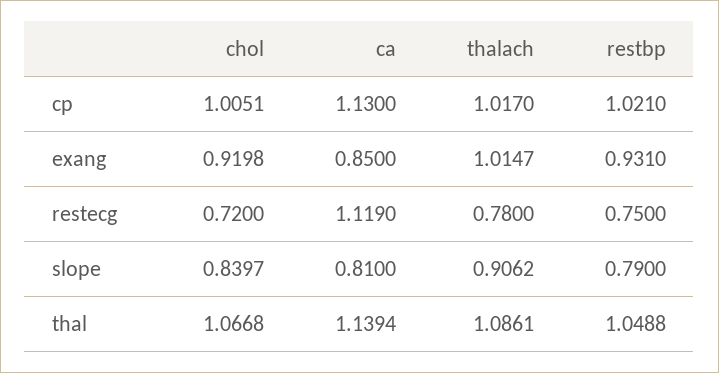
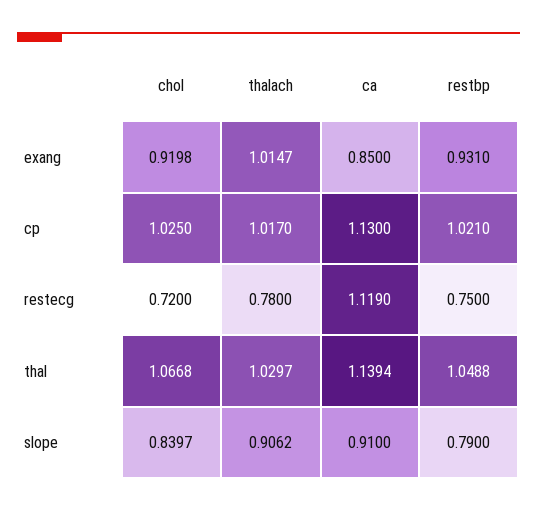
chol, cp: 1.0051 -> 1.025
ca, slope: 0.81 -> 0.91
thalach, thal: 1.0861 -> 1.0297

